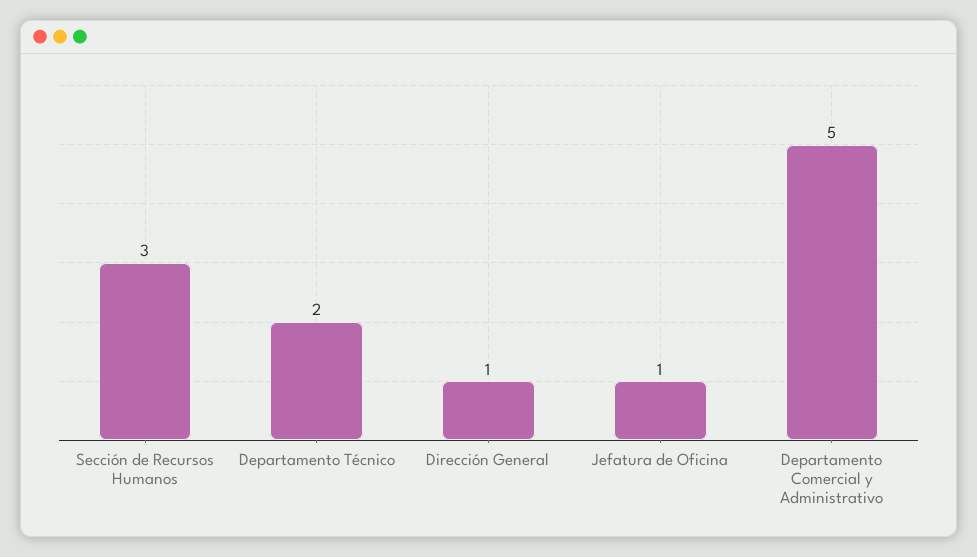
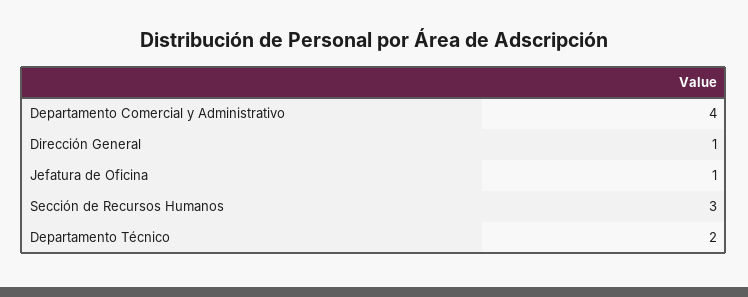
Departamento Comercial y Administrativo: 5 -> 4

